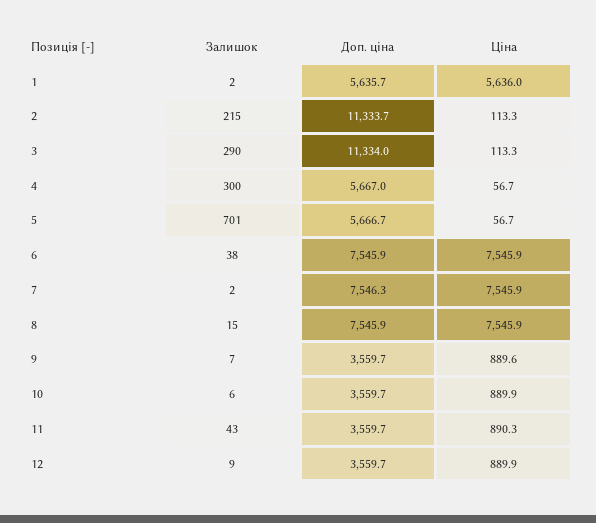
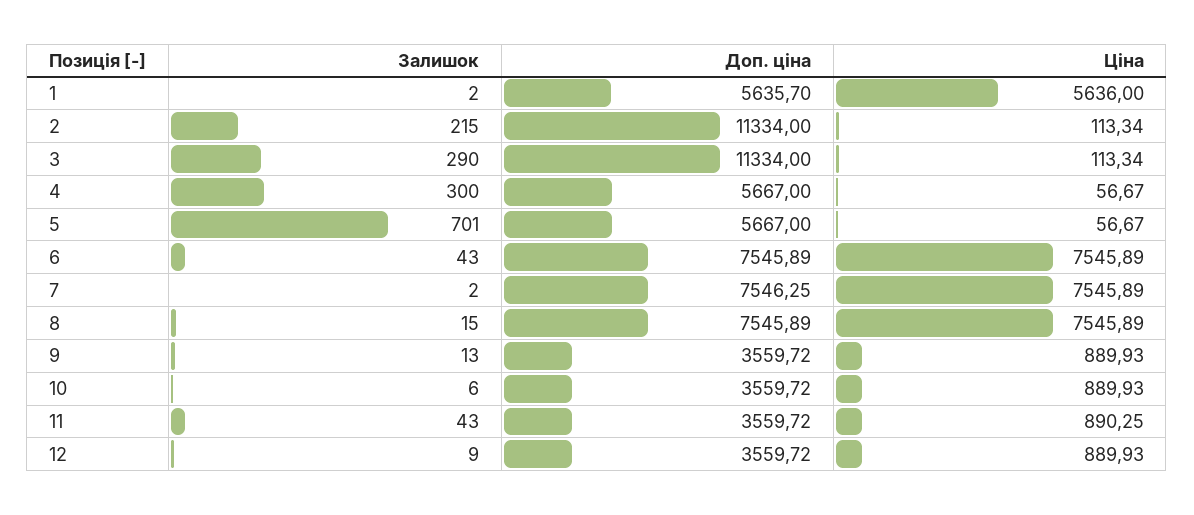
Доп. ціна, 2: 11333.7 -> 11334
Доп. ціна, 5: 5666.7 -> 5667
Залишок, 6: 38 -> 43
Залишок, 9: 7 -> 13
Ціна, 9: 889.6 -> 889.93

